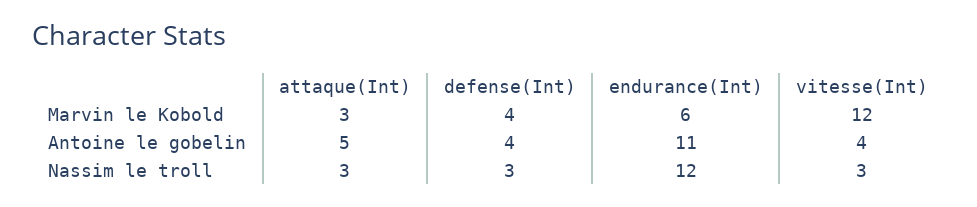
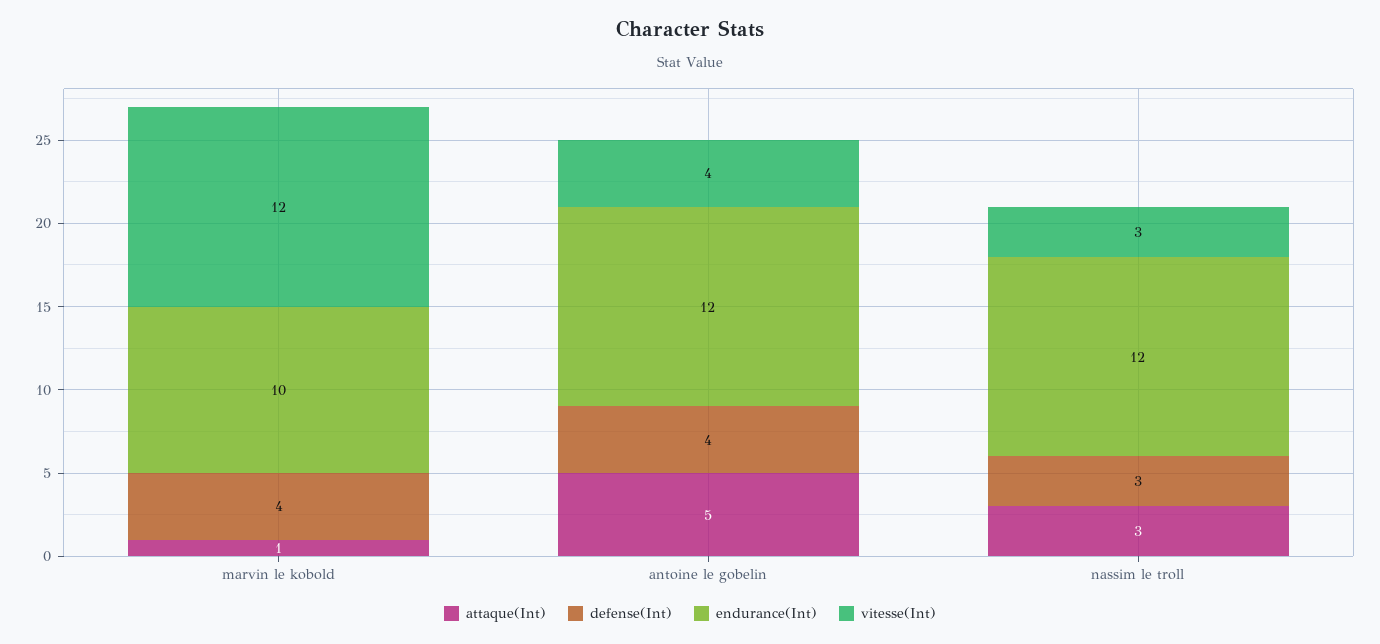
attaque(Int), Marvin le Kobold: 3 -> 1
endurance(Int), Marvin le Kobold: 6 -> 10
endurance(Int), Antoine le gobelin: 11 -> 12

